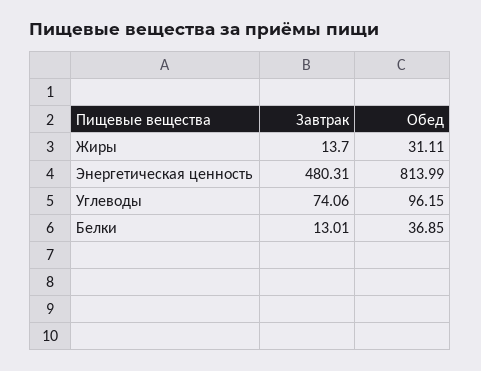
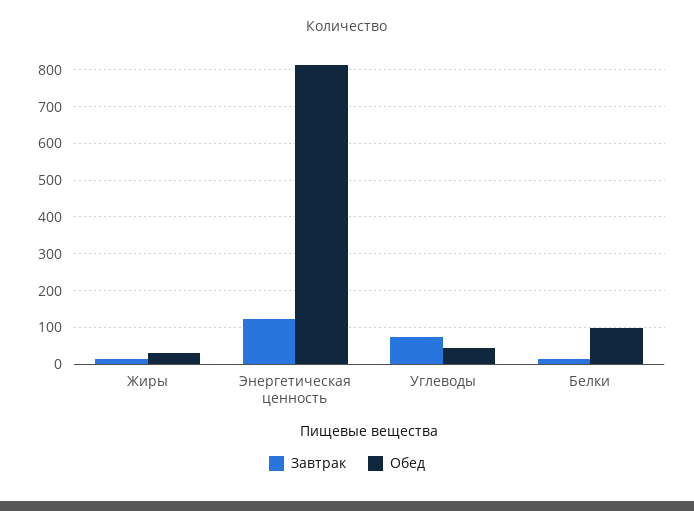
Завтрак, Энергетическая ценность: 480.31 -> 120
Обед, Углеводы: 96.15 -> 40
Обед, Белки: 36.85 -> 100

